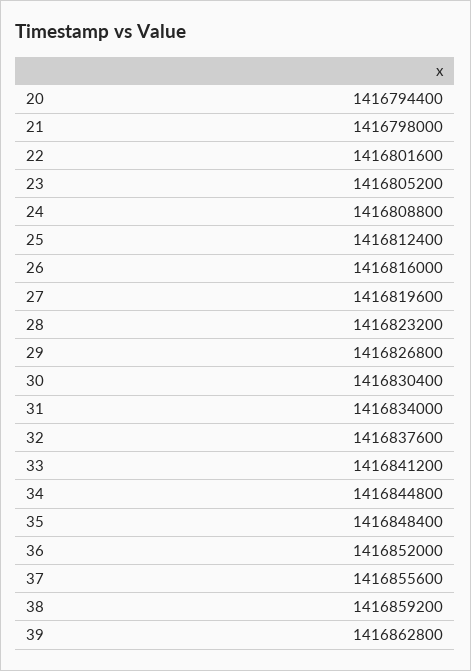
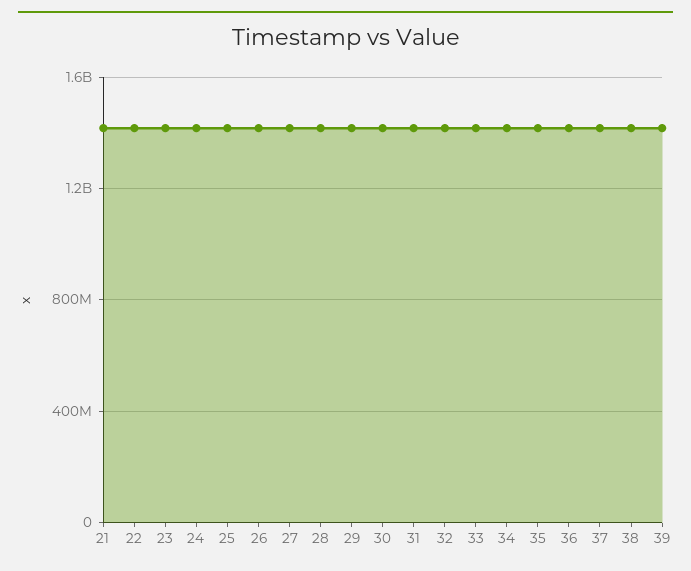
20: 1416794400 -> none

